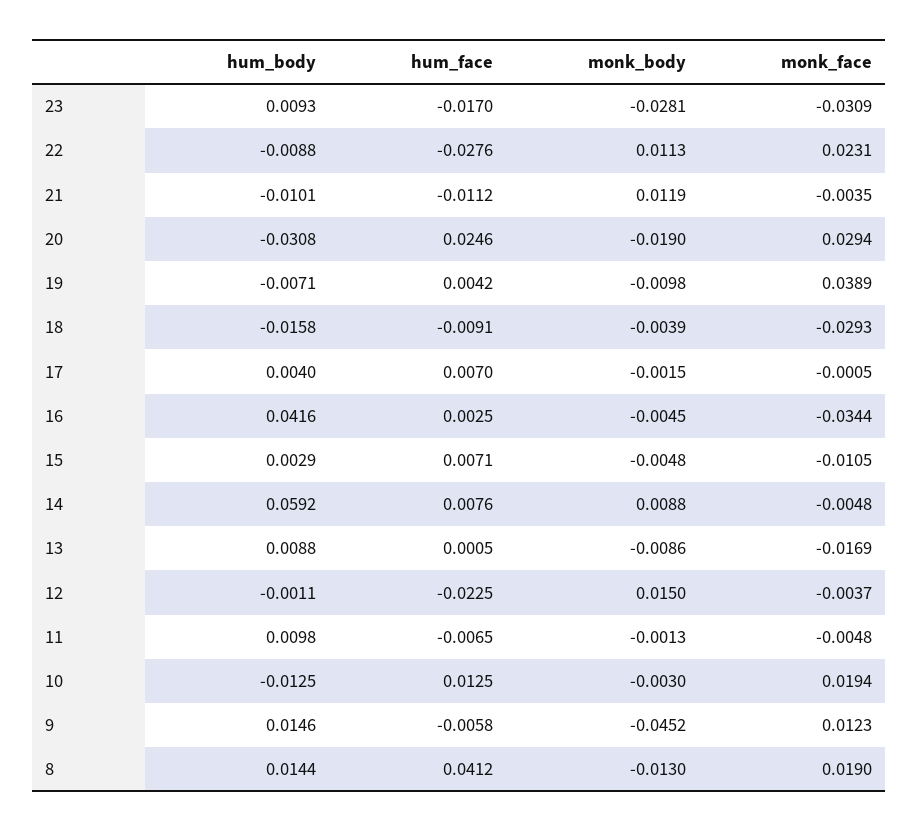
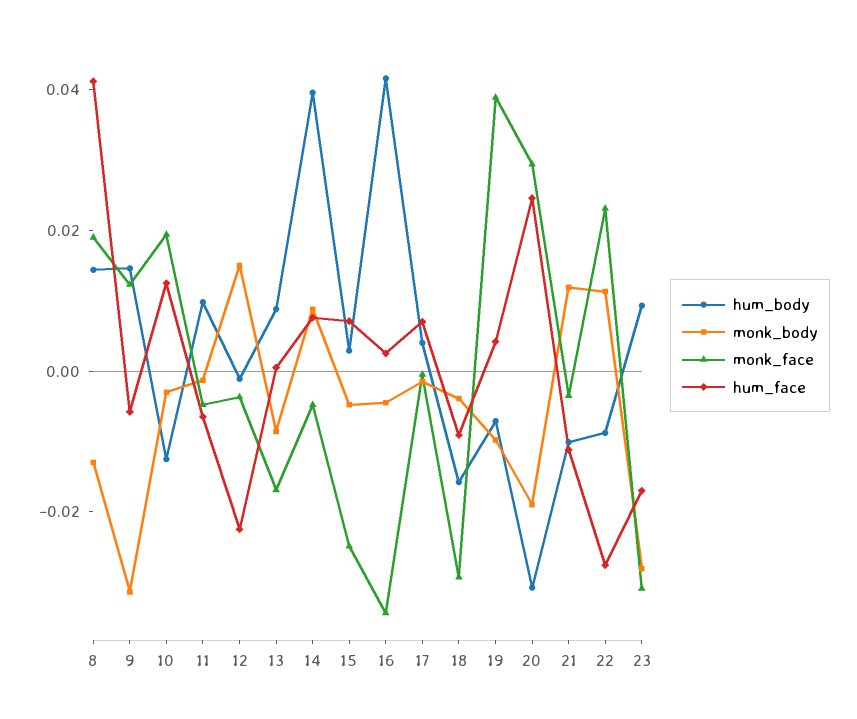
monk_face, 15: -0.0105 -> -0.025
hum_body, 14: 0.0592 -> 0.04
monk_body, 9: -0.0452 -> -0.03

